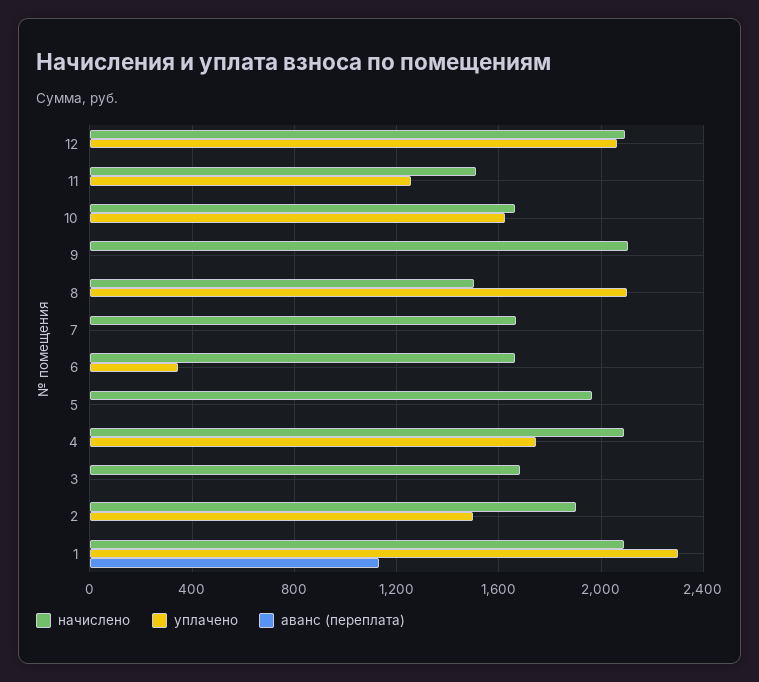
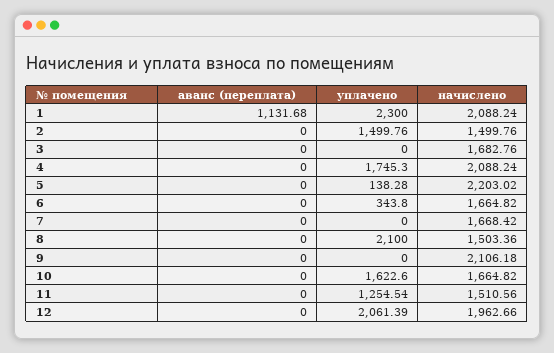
начислено, 12: 2100 -> 1962.66
начислено, 5: 1950 -> 2203.02
уплачено, 5: 0 -> 138.28
начислено, 2: 1900 -> 1499.76

